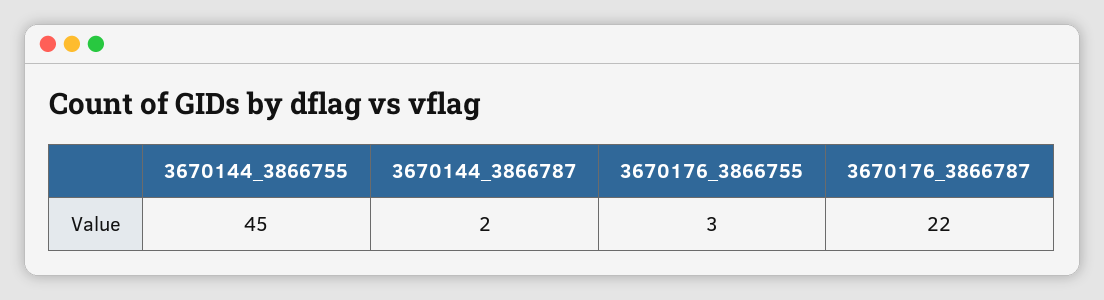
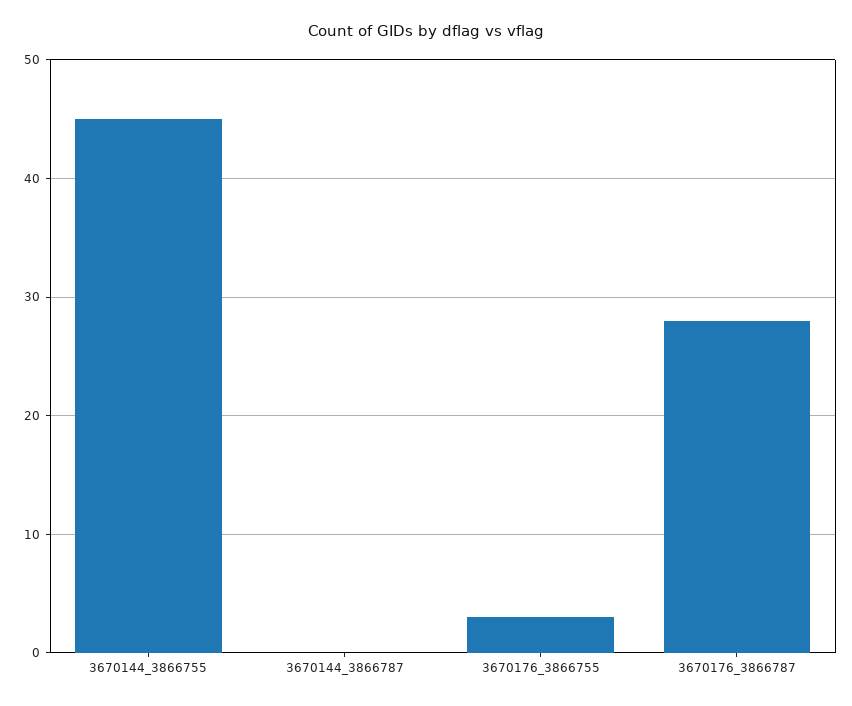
3670144_3866787: 2 -> 0
3670176_3866787: 22 -> 28

